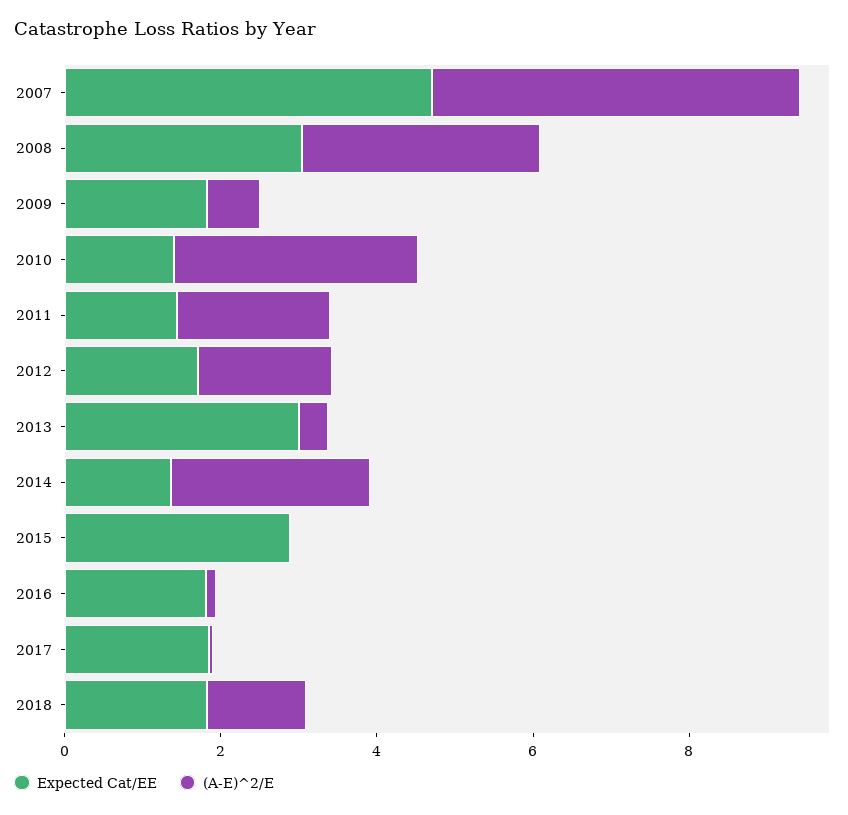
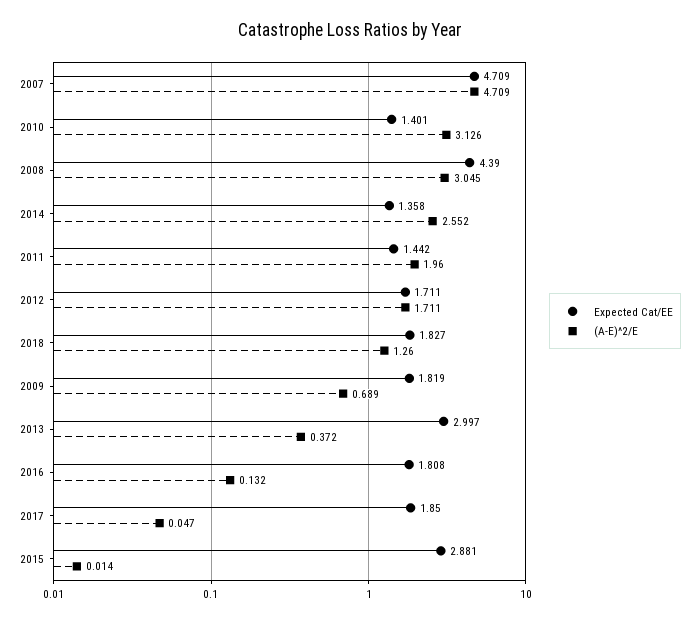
Expected Cat/EE, 2008: 3 -> 4.39

